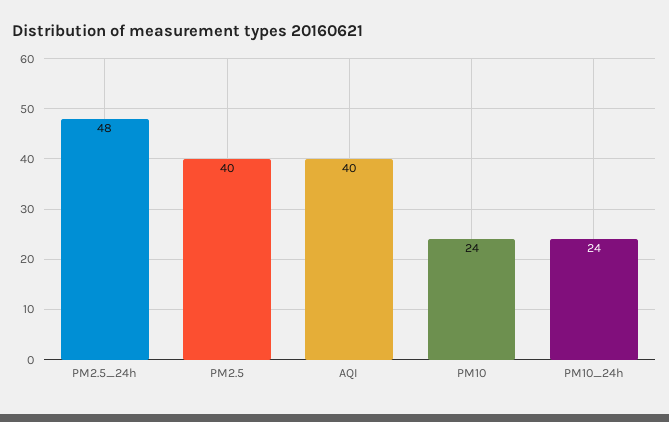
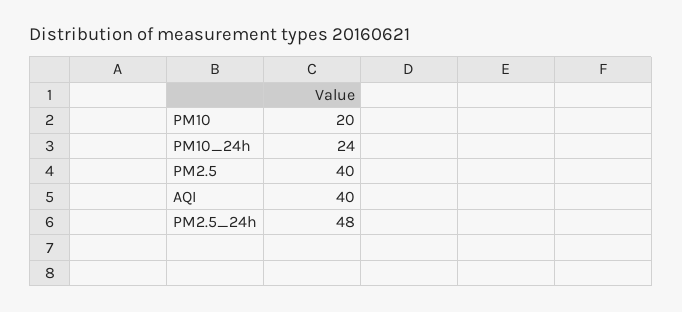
PM10: 24 -> 20

